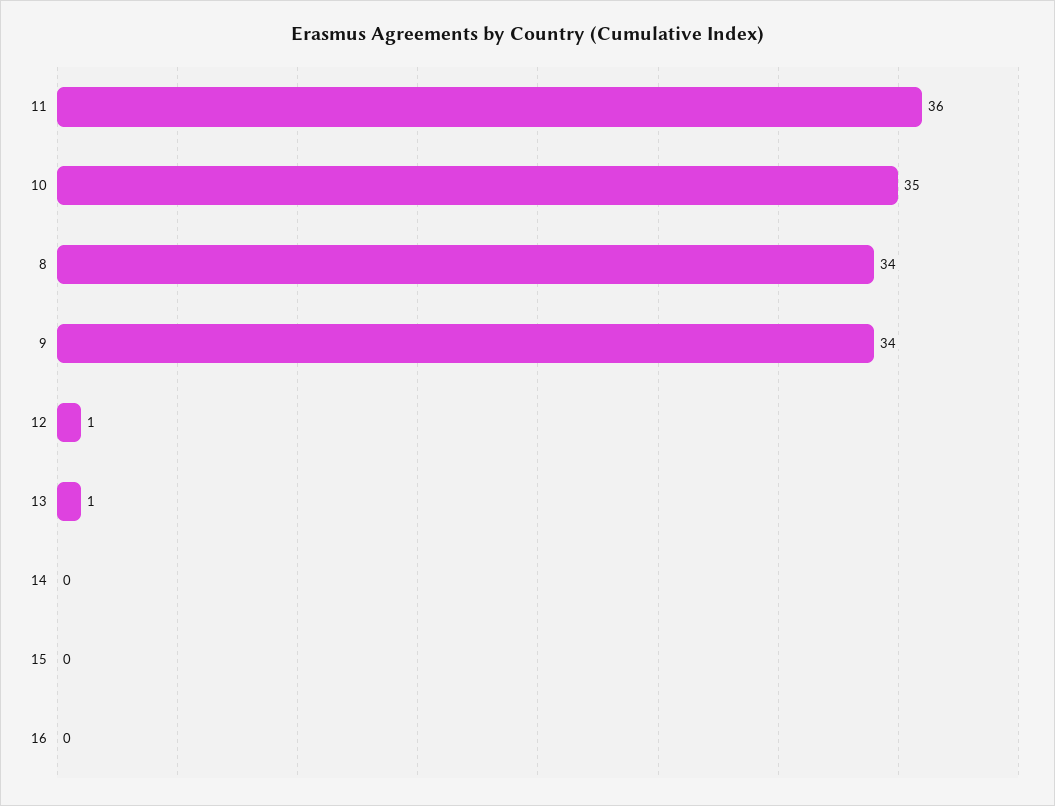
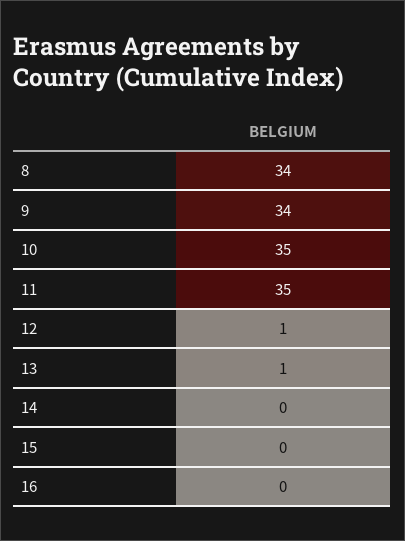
11: 36 -> 35

